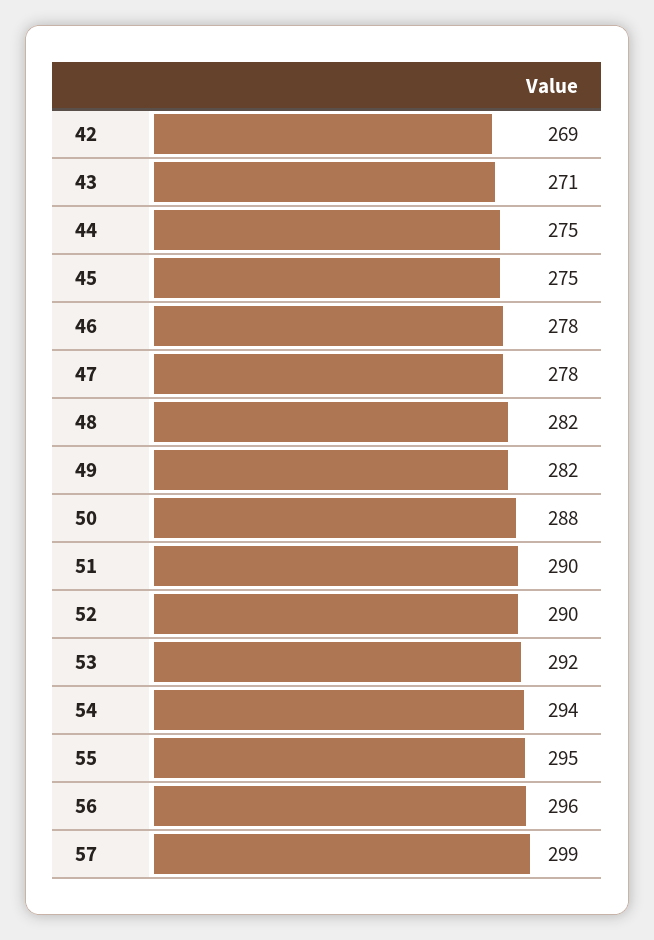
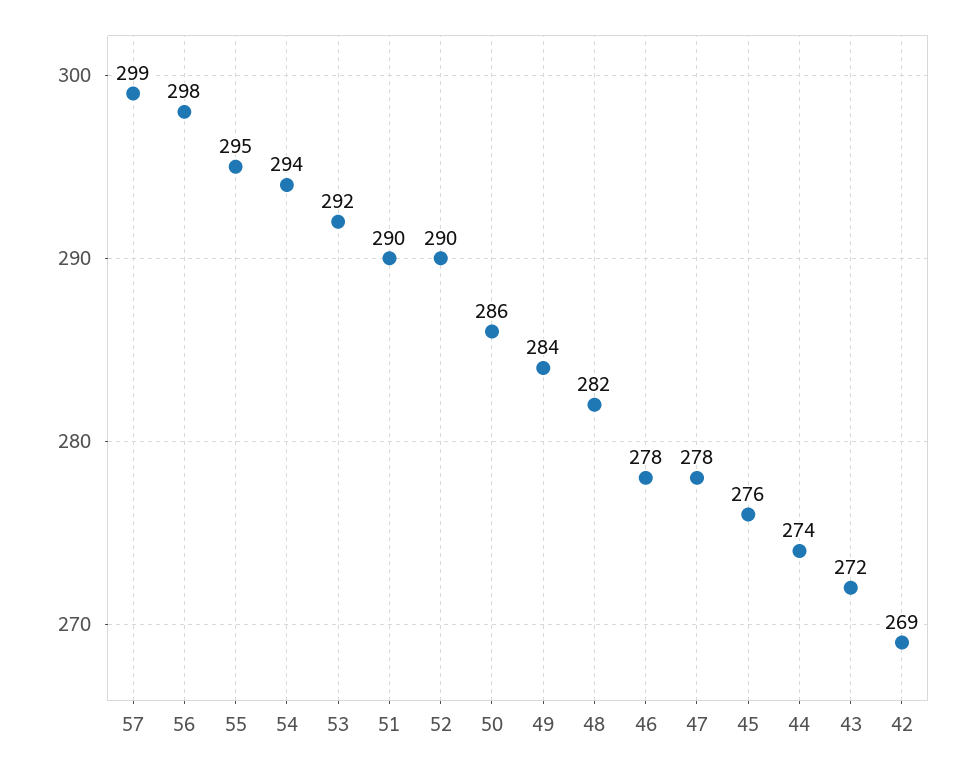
43: 271 -> 272
44: 275 -> 274
45: 275 -> 276
49: 282 -> 284
50: 288 -> 286
56: 296 -> 298

